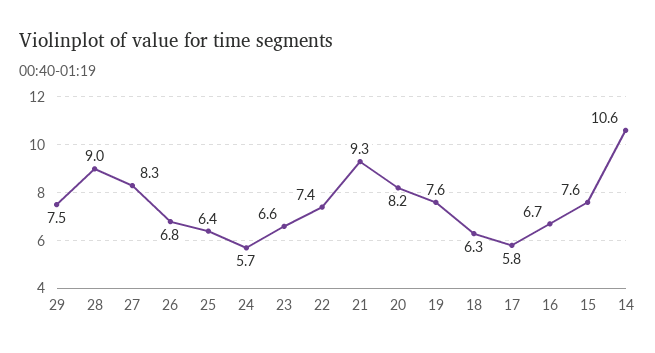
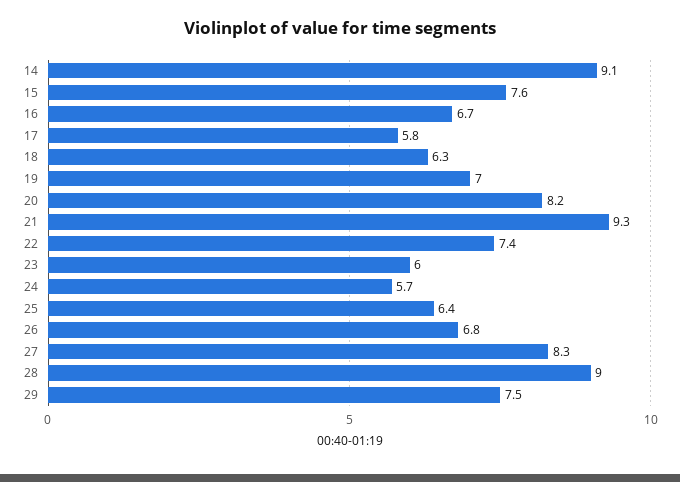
23: 6.6 -> 6
19: 7.6 -> 7
14: 10.6 -> 9.1

